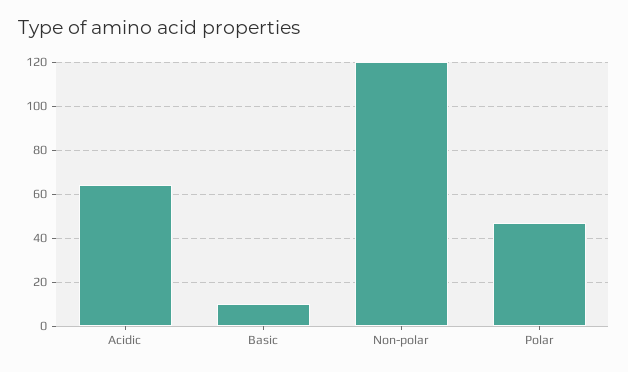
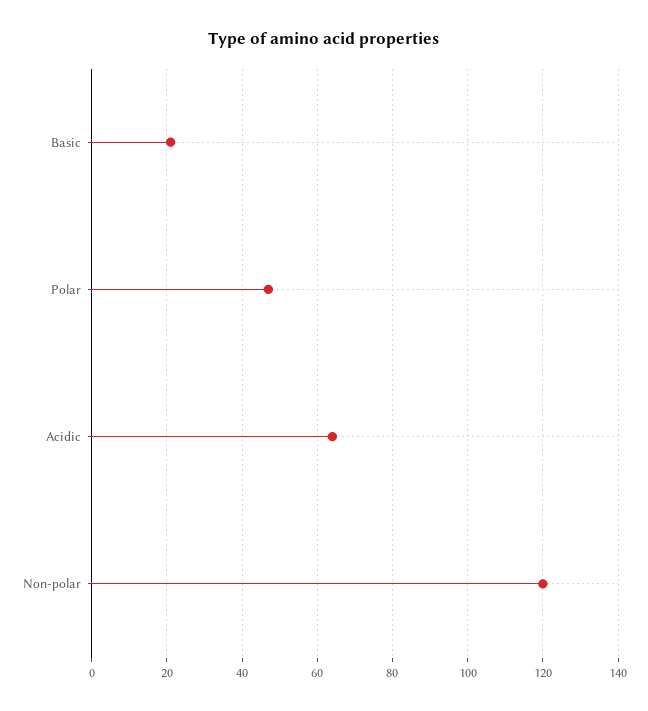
Basic: 10 -> 20

